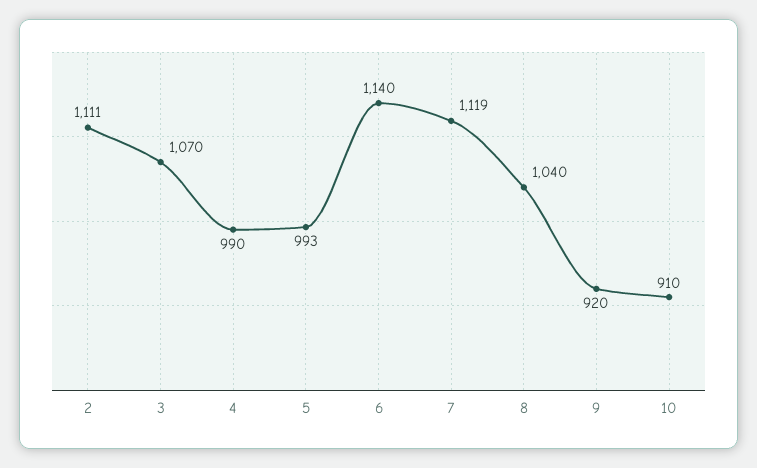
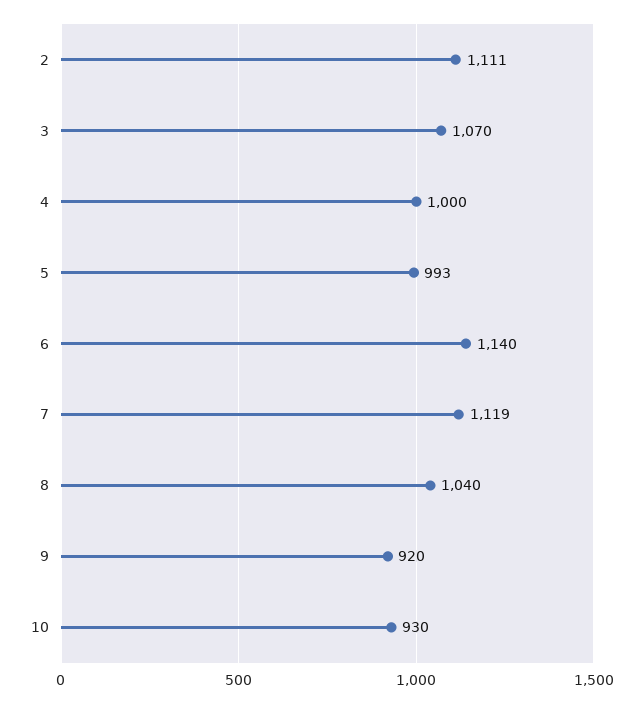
4: 990 -> 1000
10: 910 -> 930

